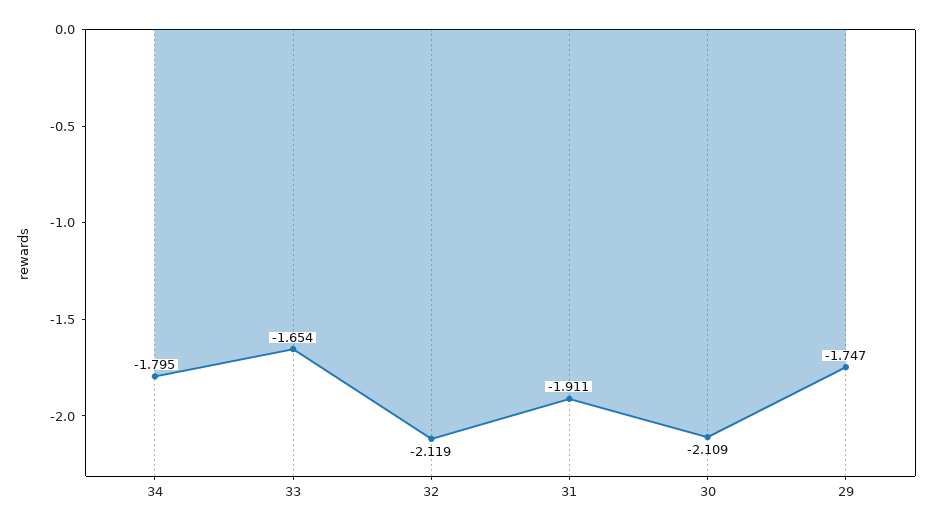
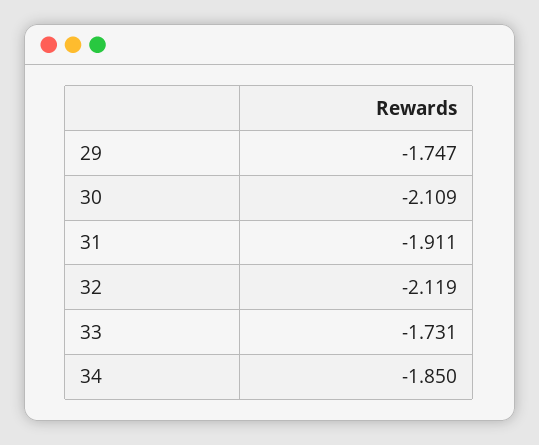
34: -1.795 -> -1.85
33: -1.654 -> -1.731

